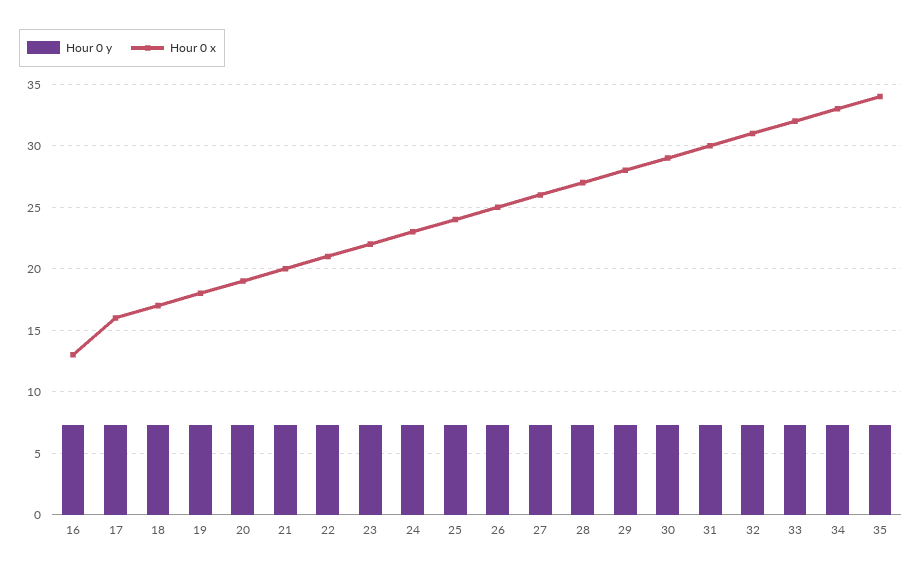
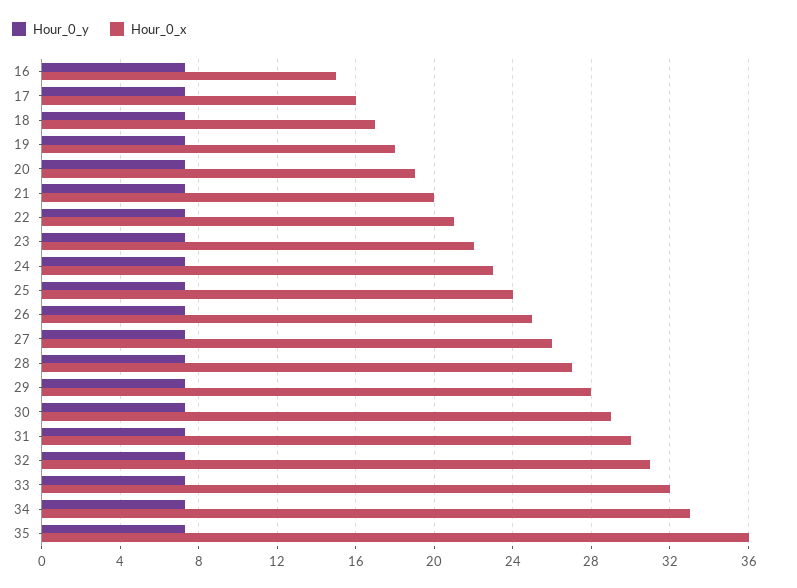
Hour 0 x, 16: 13 -> 15
Hour 0 x, 35: 34 -> 36

